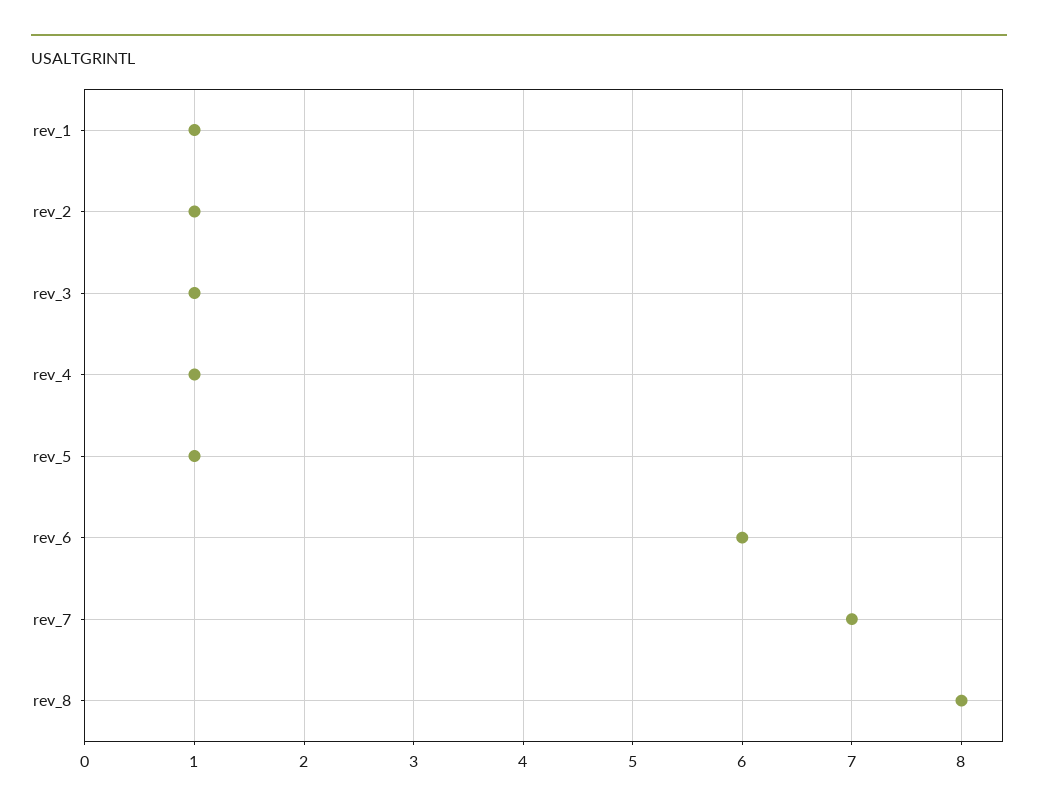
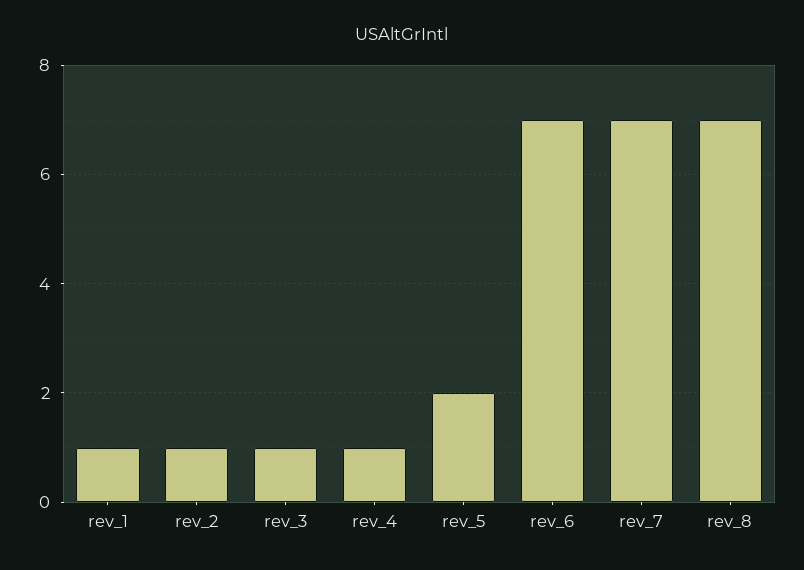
rev_5: 1 -> 2
rev_6: 6 -> 7
rev_8: 8 -> 7

